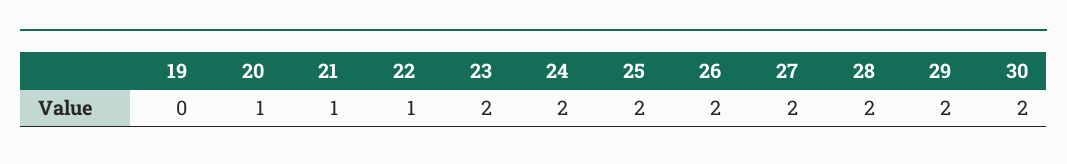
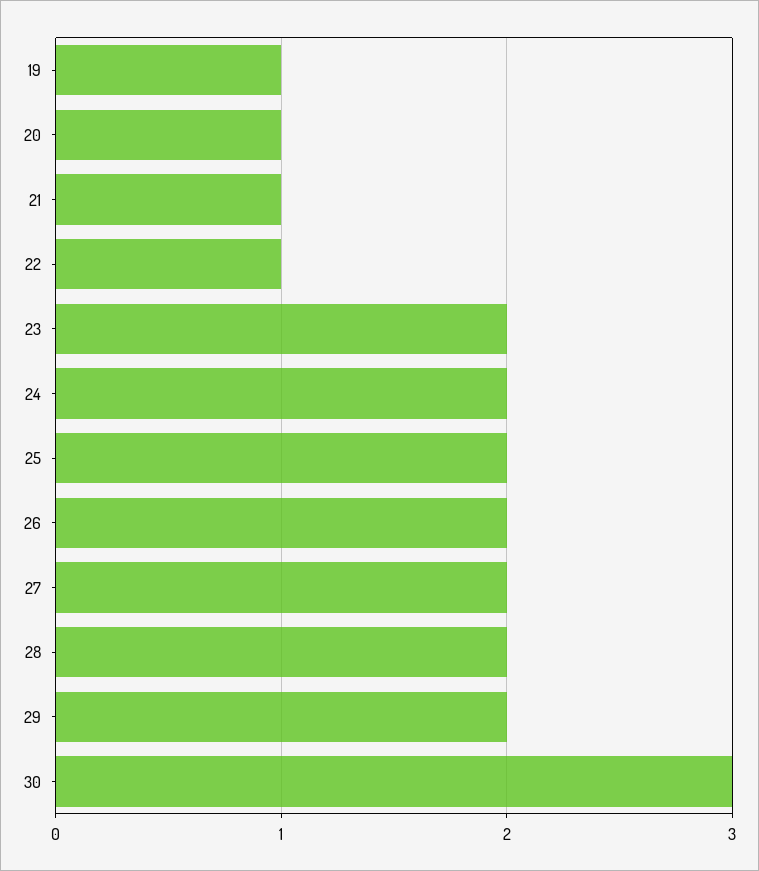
19: 0 -> 1
30: 2 -> 3

